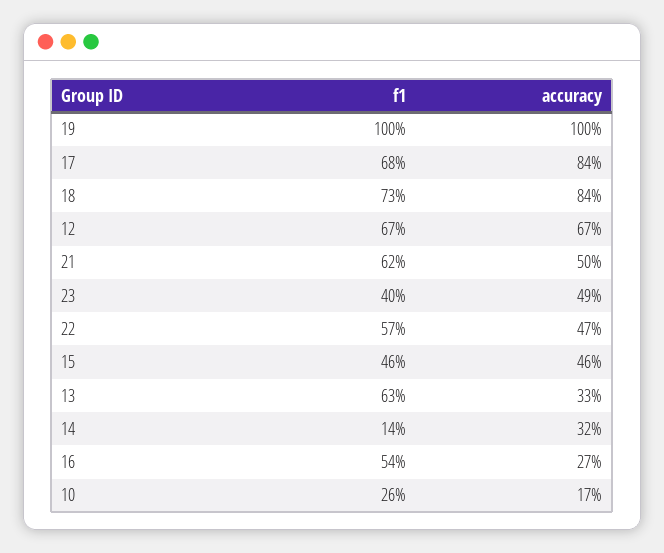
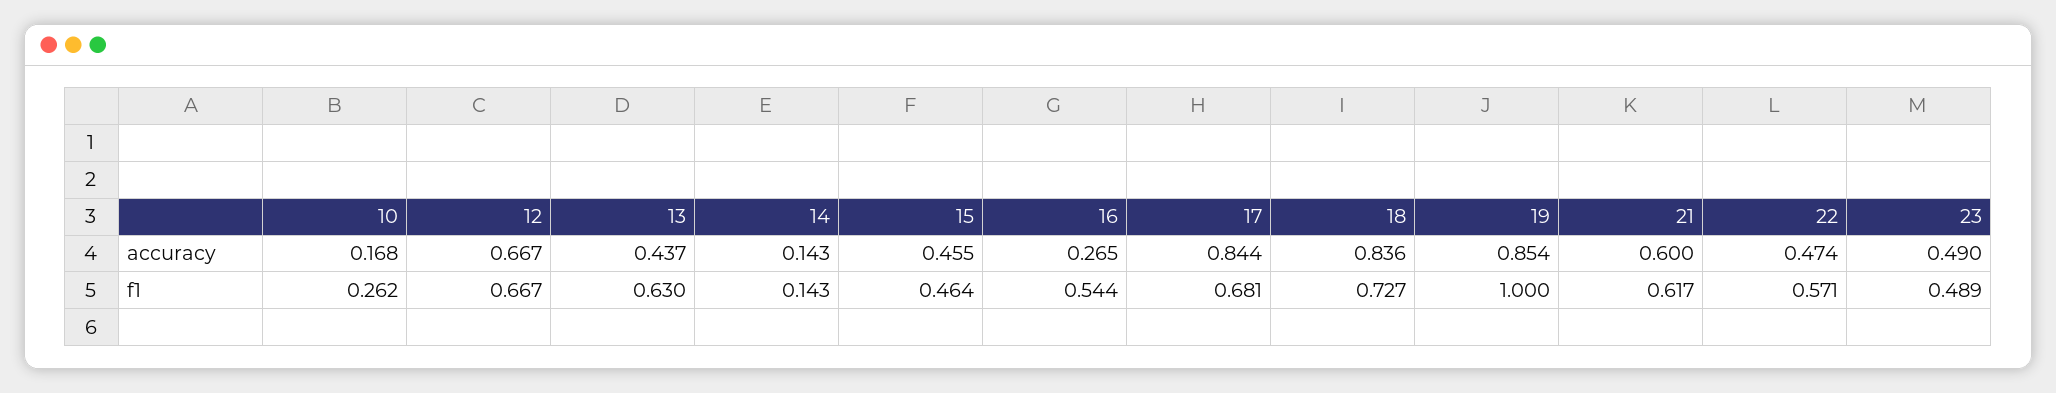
accuracy, 19: 1 -> 0.854
accuracy, 21: 0.5 -> 0.6
f1, 23: 0.4 -> 0.489
accuracy, 13: 0.33 -> 0.437
accuracy, 14: 0.32 -> 0.143

